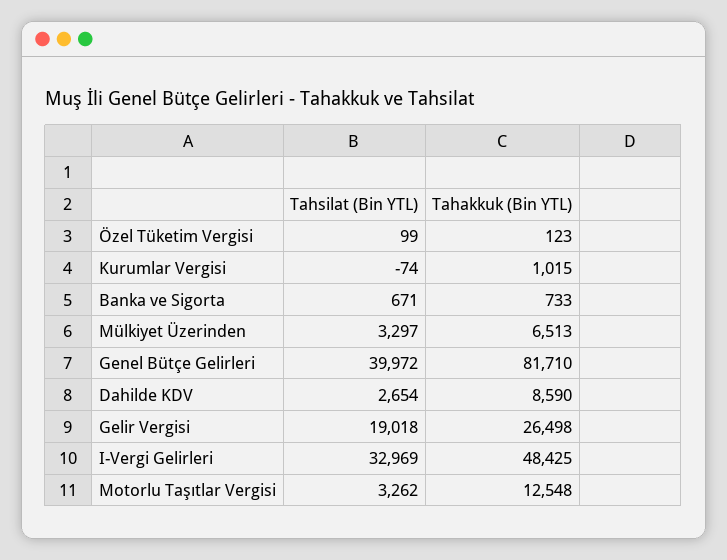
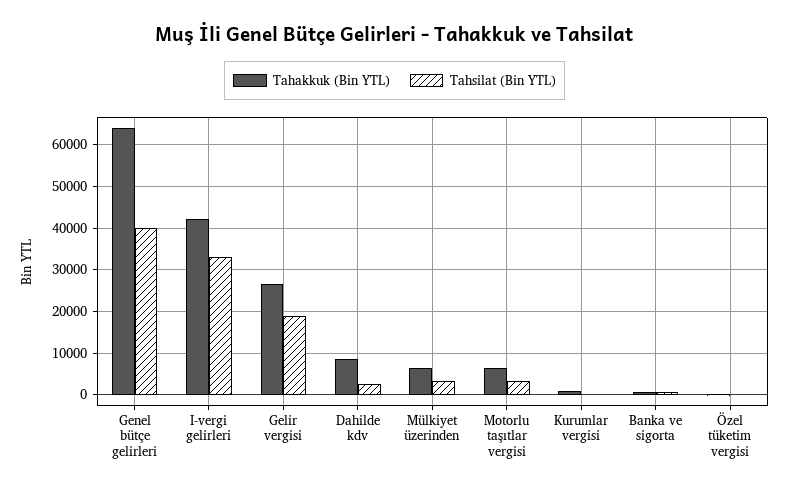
Tahakkuk (Bin YTL), Genel Bütçe Gelirleri: 81710 -> 64000
Tahakkuk (Bin YTL), I-Vergi Gelirleri: 48425 -> 42000
Tahakkuk (Bin YTL), Motorlu Taşıtlar Vergisi: 12548 -> 6000

